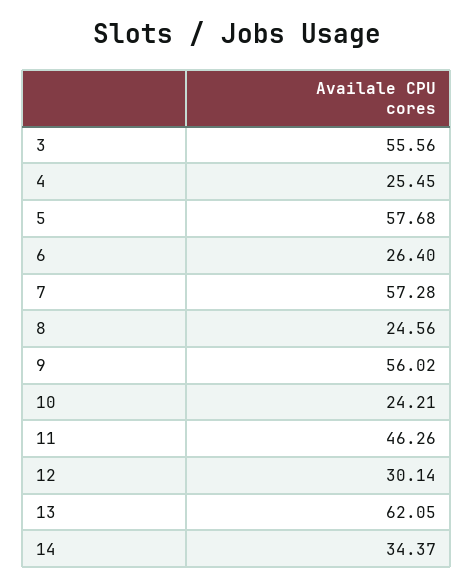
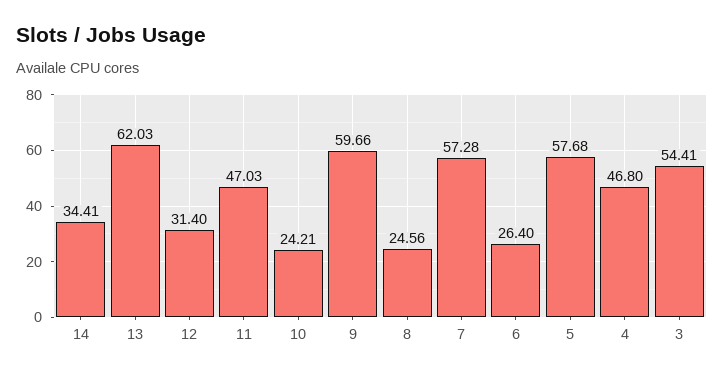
3: 55.56 -> 54.41
4: 25.45 -> 46.8
9: 56.02 -> 59.66
11: 46.26 -> 47.03
12: 30.14 -> 31.4
13: 62.05 -> 62.03
14: 34.37 -> 34.41

